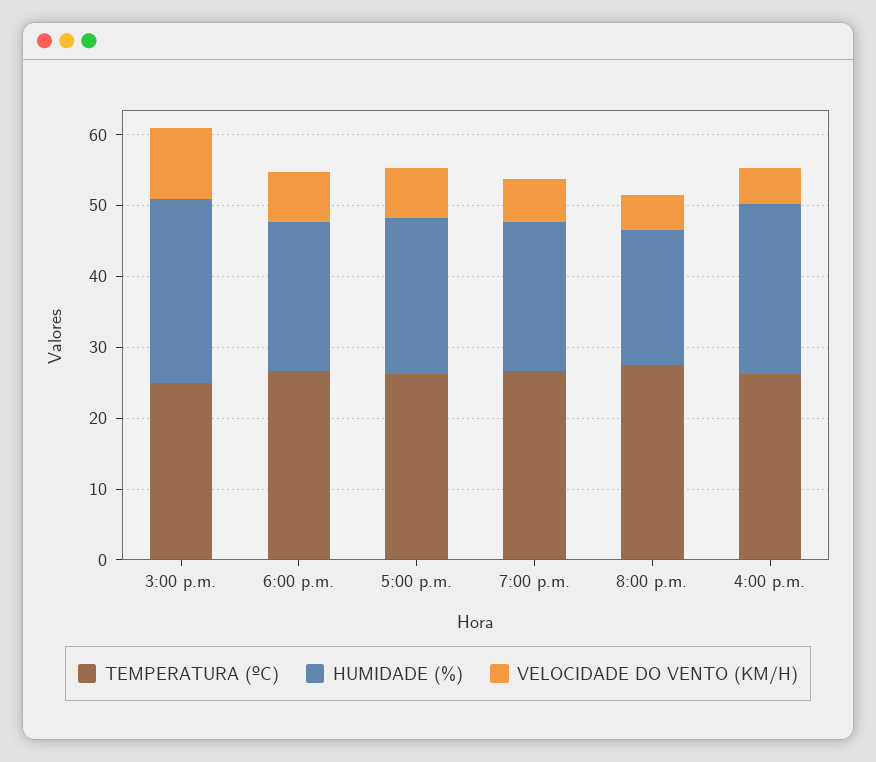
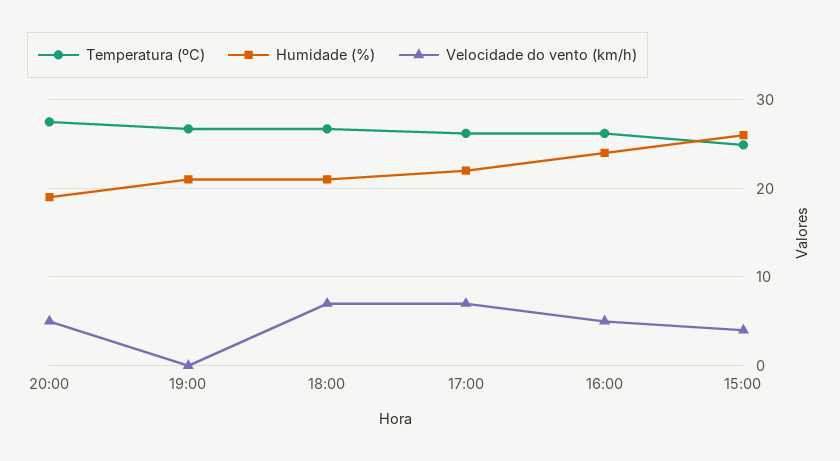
VELOCIDADE DO VENTO (KM/H), 3:00 p.m.: 10 -> 4
VELOCIDADE DO VENTO (KM/H), 7:00 p.m.: 6 -> 0

